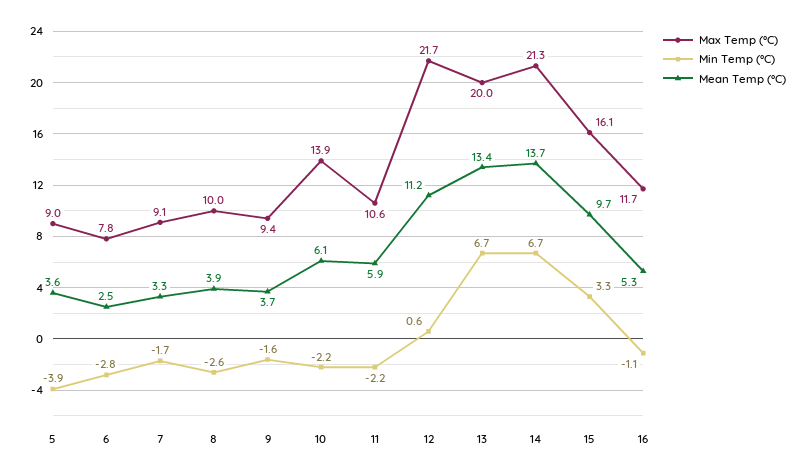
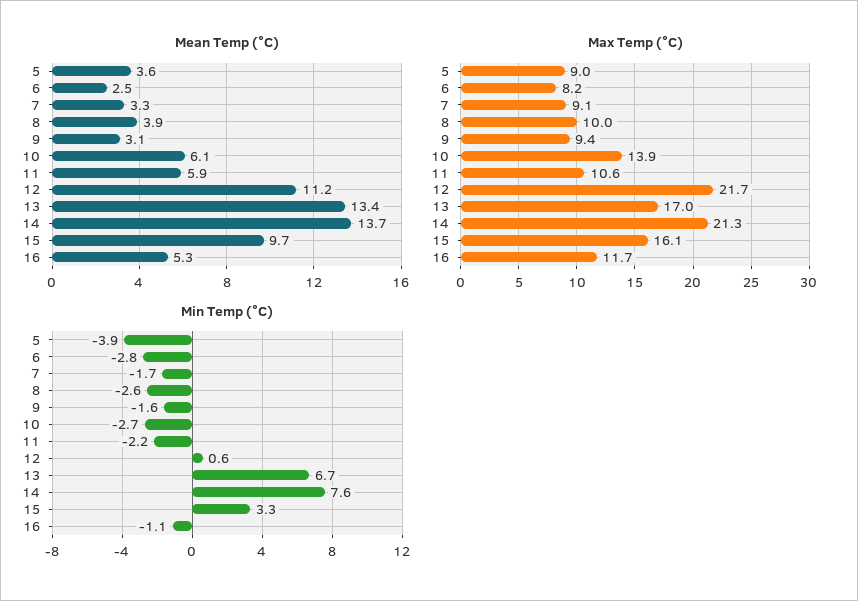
Max Temp (°C), 6: 7.8 -> 8.2
Mean Temp (°C), 9: 3.7 -> 3.1
Min Temp (°C), 10: -2.2 -> -2.7
Max Temp (°C), 13: 20 -> 17
Min Temp (°C), 14: 6.7 -> 7.6

